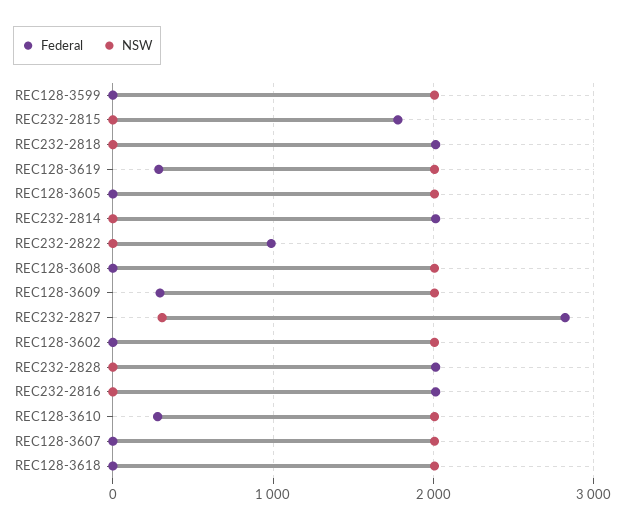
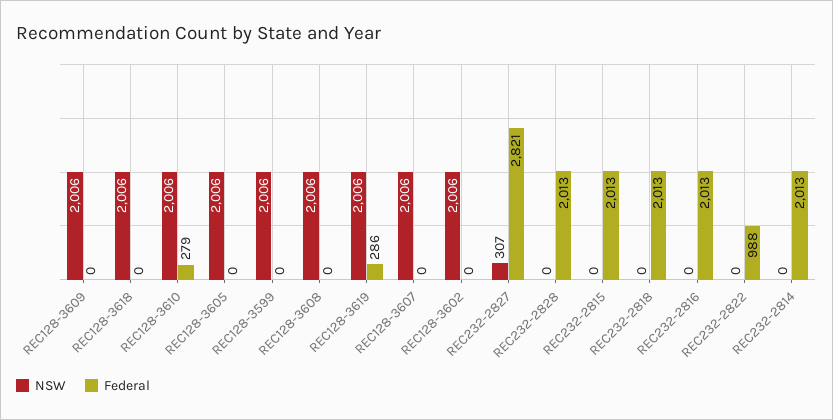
Federal, REC232-2815: 1800 -> 2013
Federal, REC128-3609: 300 -> 0

